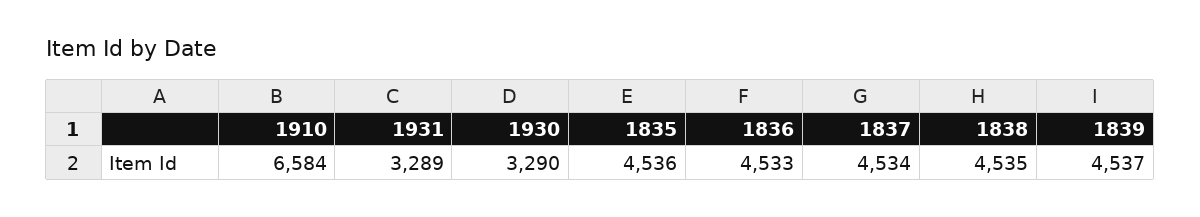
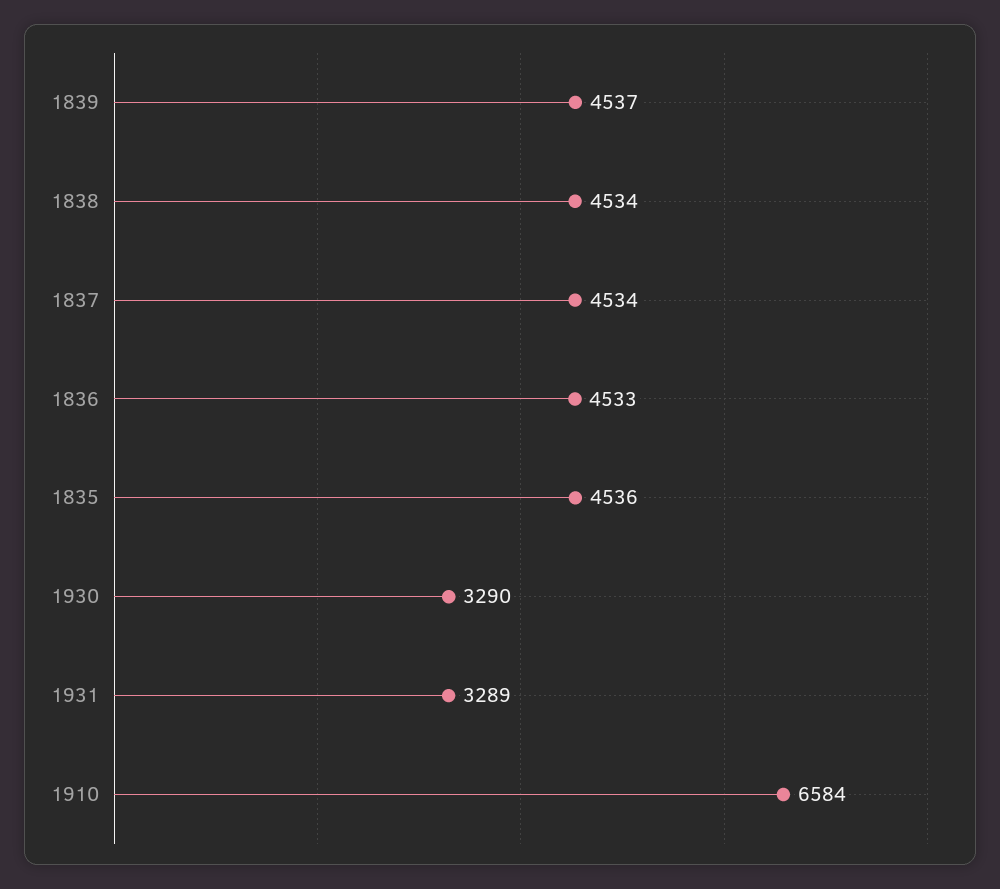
1838: 4535 -> 4534

